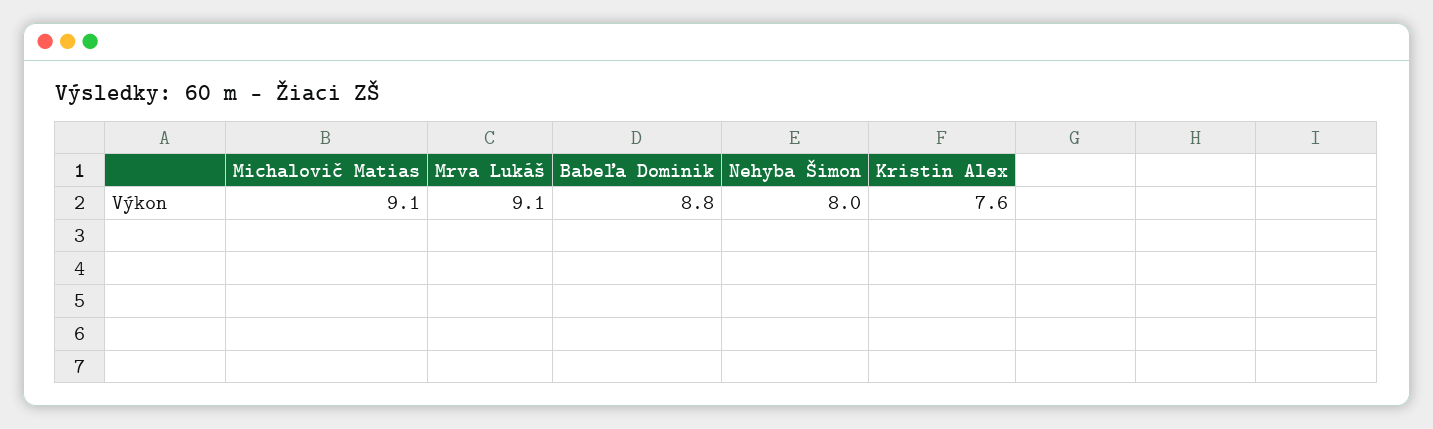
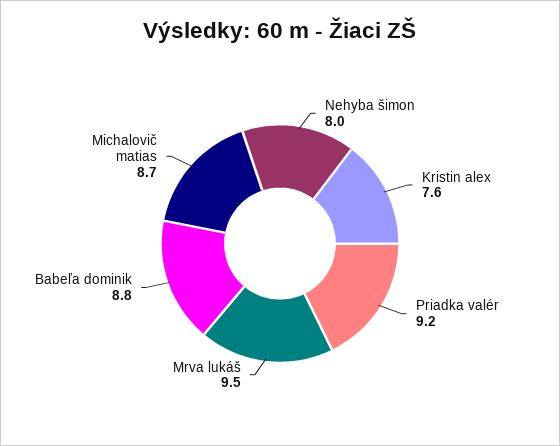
Michalovič Matias: 9.1 -> 8.7
Mrva Lukáš: 9.1 -> 9.5
Priadka valér: none -> 9.2

